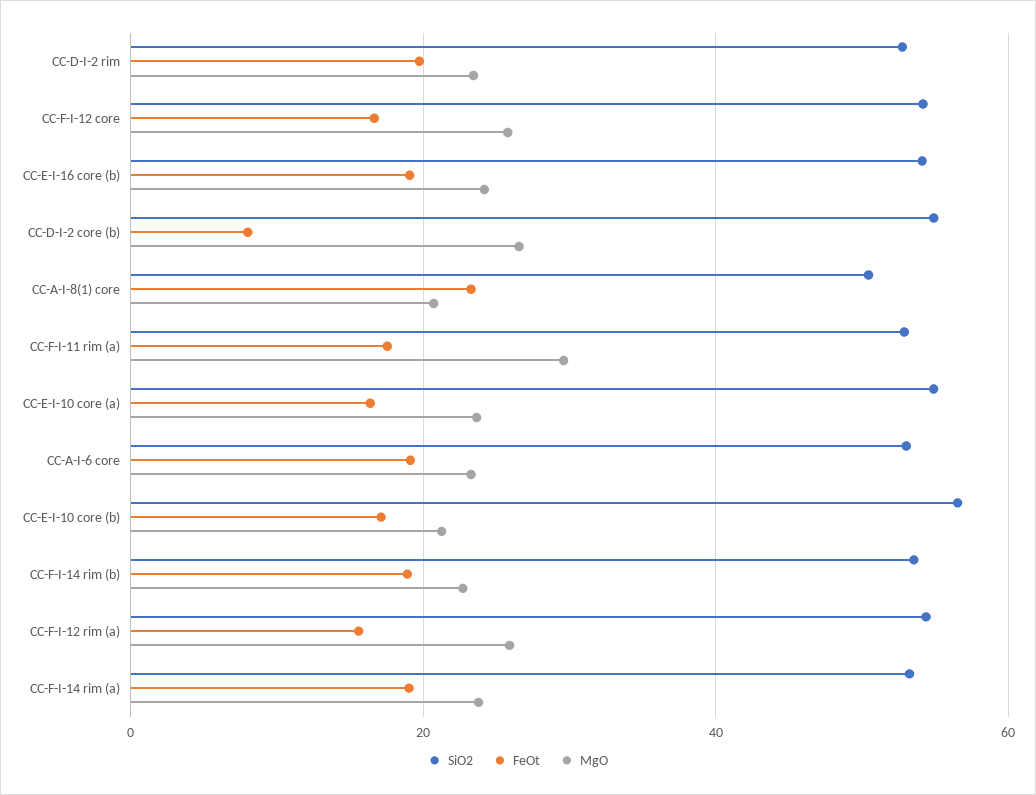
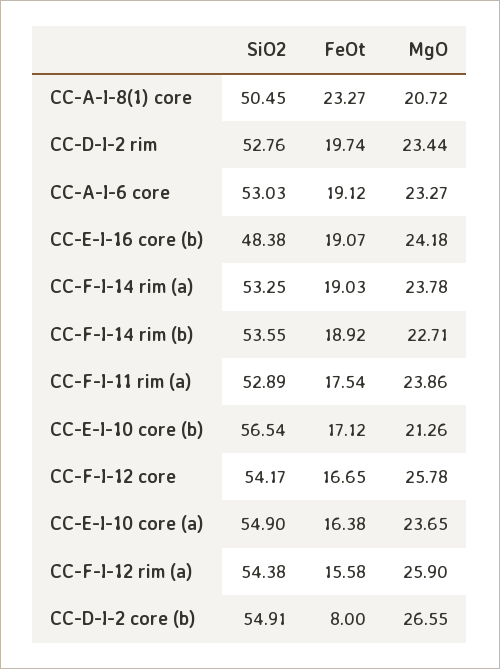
SiO2, CC-E-I-16 core (b): 54 -> 48.38
MgO, CC-F-I-11 rim (a): 30 -> 23.86

